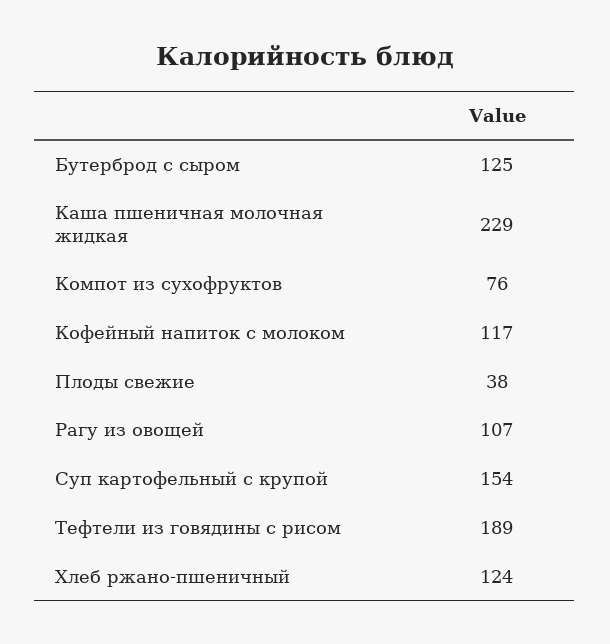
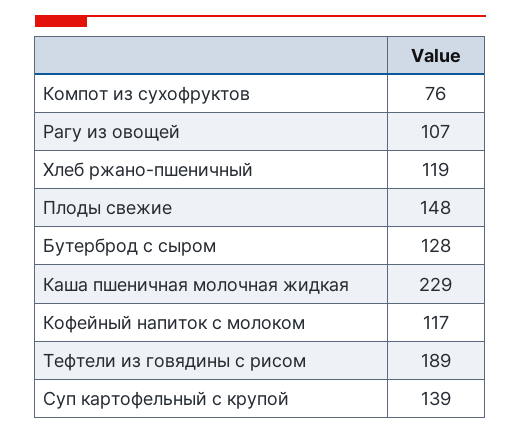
Бутерброд с сыром: 125 -> 128
Плоды свежие: 38 -> 148
Суп картофельный с крупой: 154 -> 139
Хлеб ржано-пшеничный: 124 -> 119

